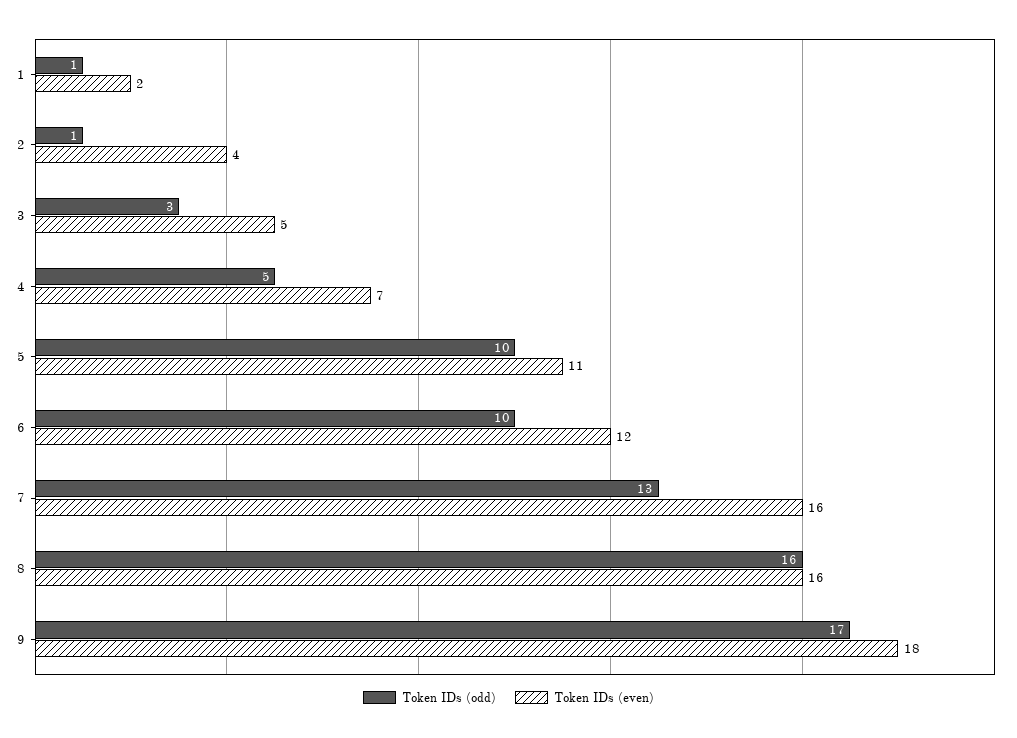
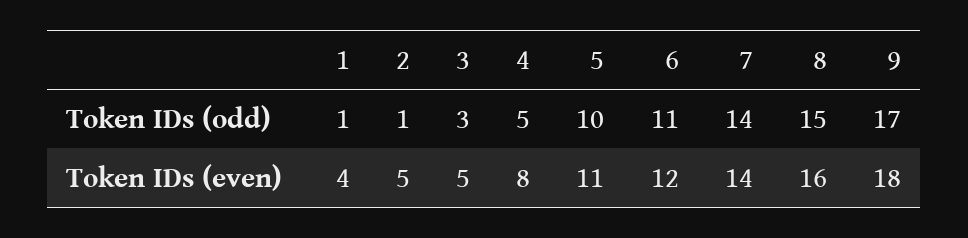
Token IDs (even), 1: 2 -> 4
Token IDs (even), 2: 4 -> 5
Token IDs (even), 4: 7 -> 8
Token IDs (odd), 6: 10 -> 11
Token IDs (odd), 7: 13 -> 14
Token IDs (even), 7: 16 -> 14
Token IDs (odd), 8: 16 -> 15

